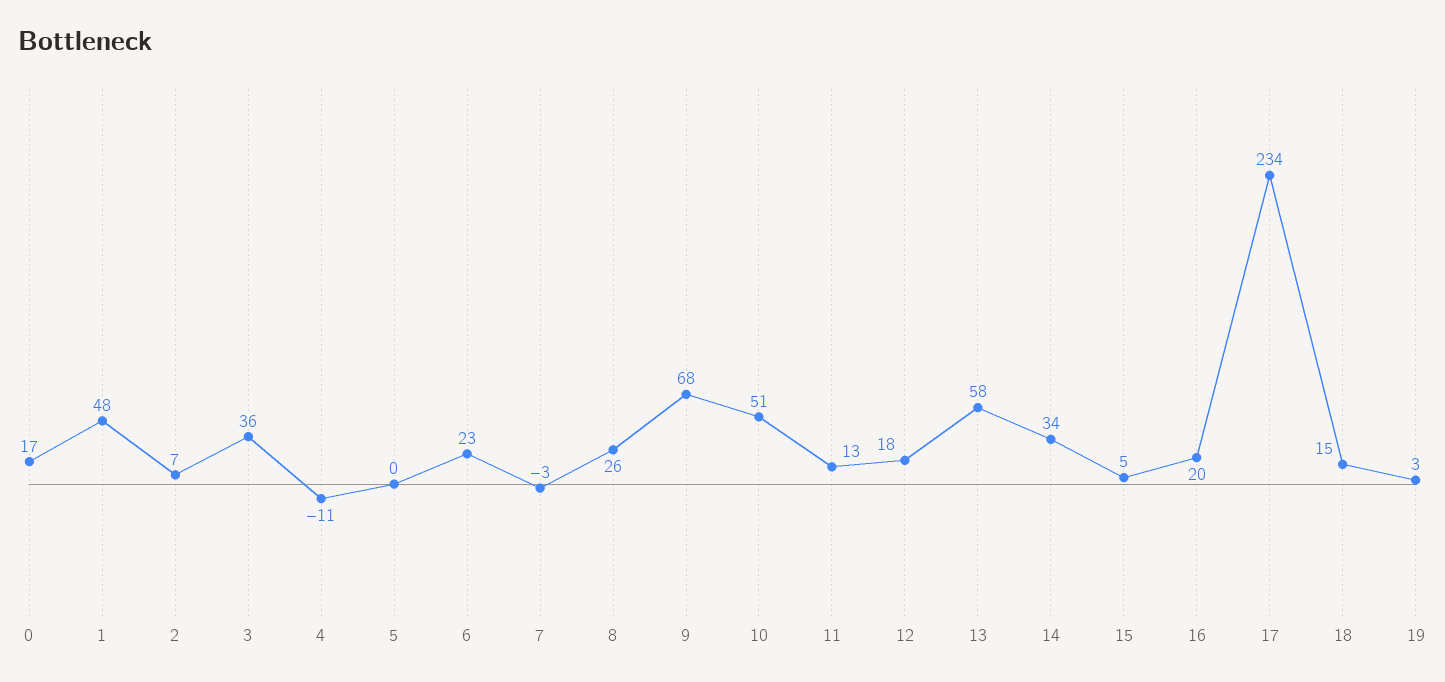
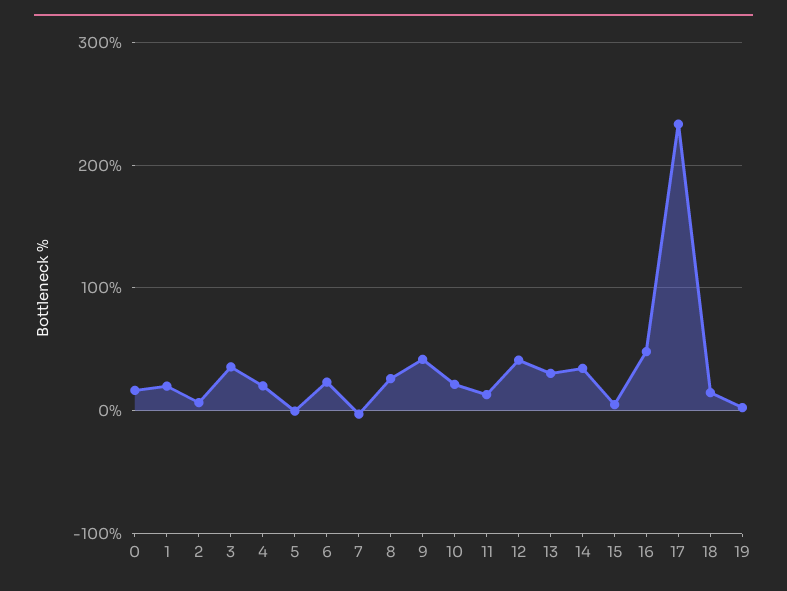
1: 48 -> 20
4: -11 -> 20
9: 68 -> 40
10: 51 -> 20
12: 18 -> 40
13: 58 -> 30
16: 20 -> 50

